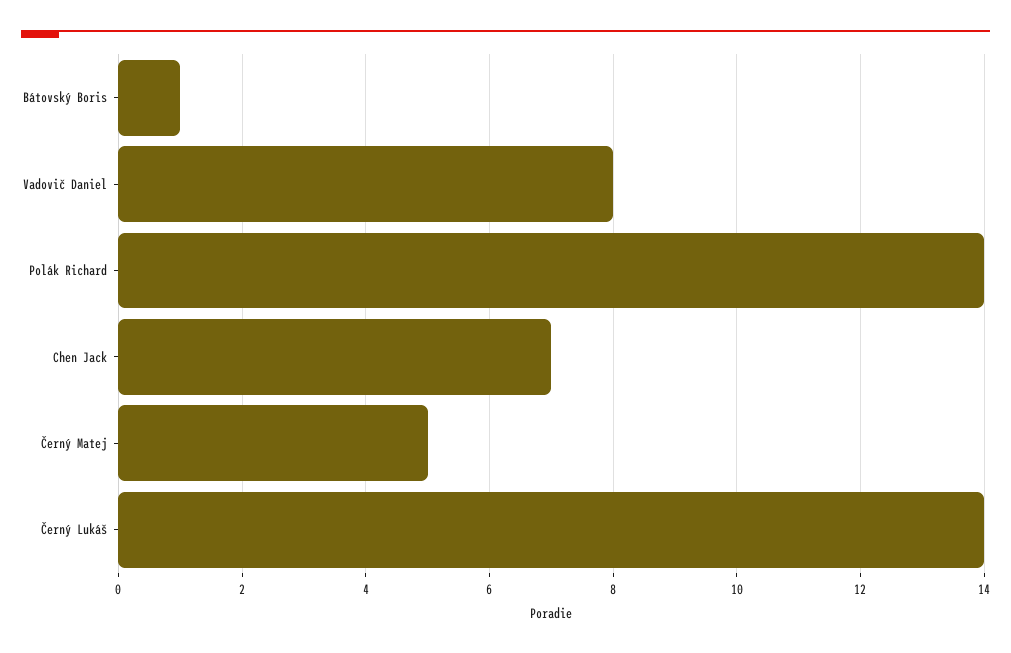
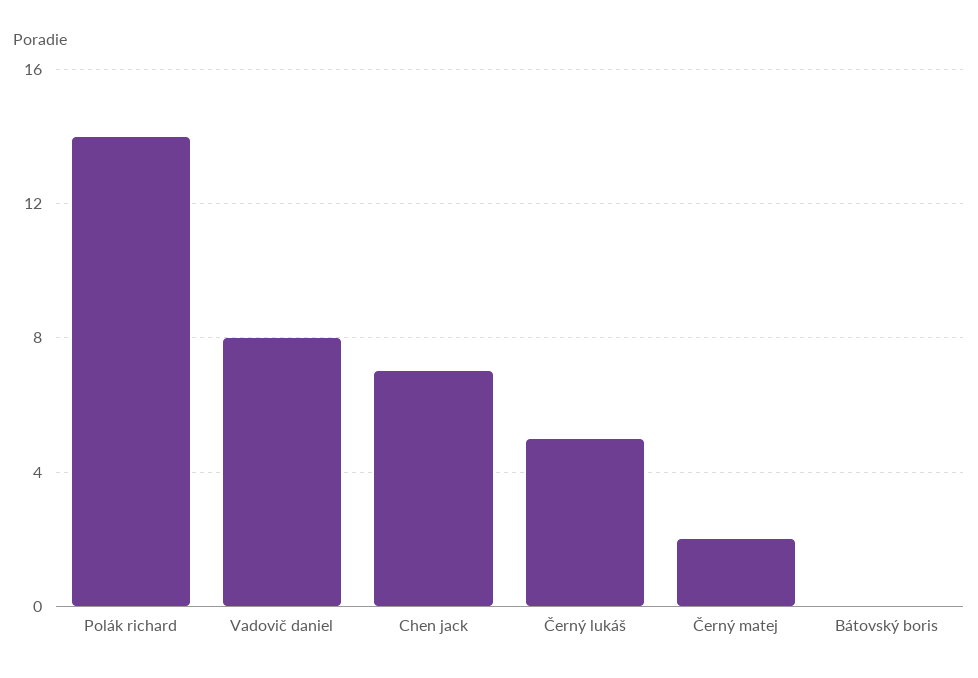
Bátovský Boris: 1 -> 0
Černý Matej: 5 -> 2
Černý Lukáš: 14 -> 5

